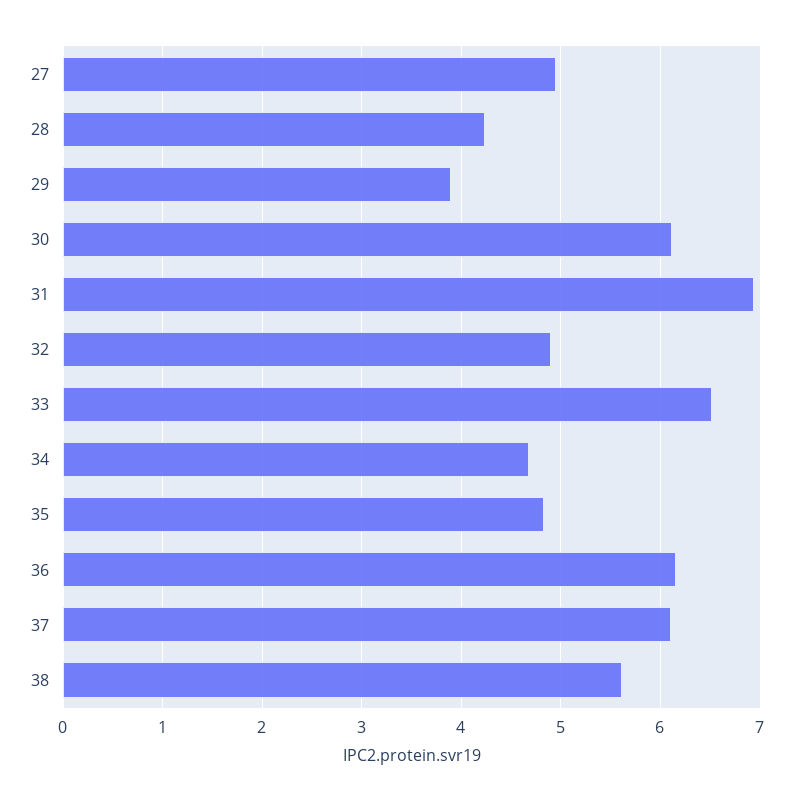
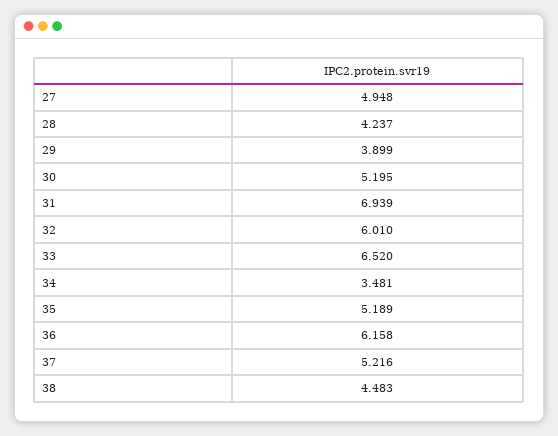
30: 6.1 -> 5.195
32: 4.9 -> 6.01
34: 4.7 -> 3.481
35: 4.8 -> 5.189
37: 6.1 -> 5.216
38: 5.6 -> 4.483

